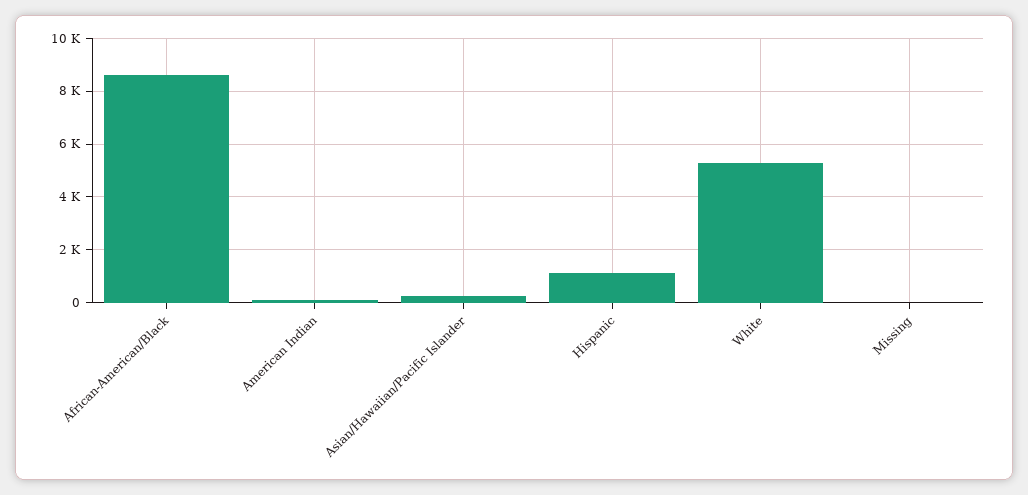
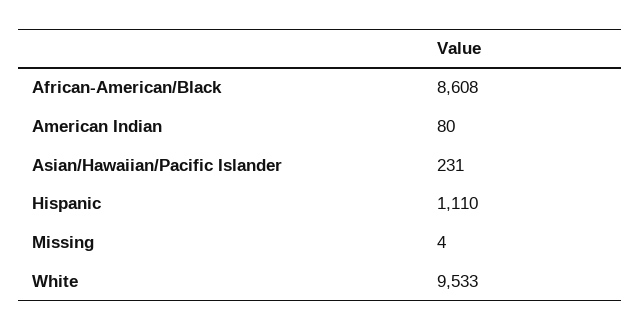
White: 5250 -> 9533

